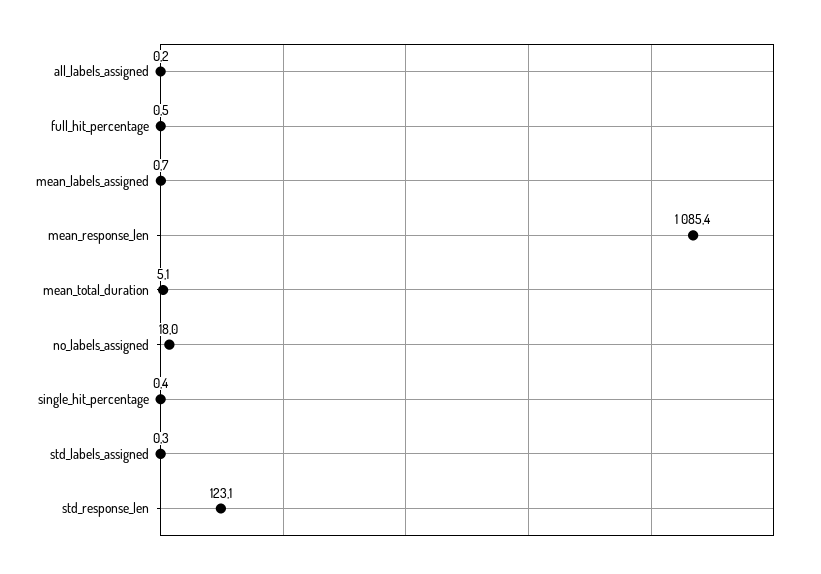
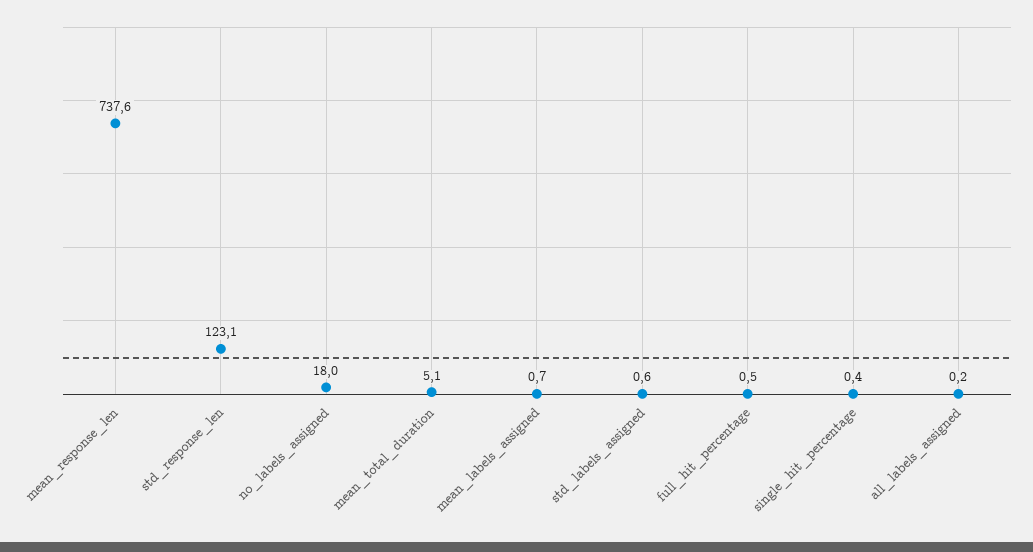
mean_response_len: 1085.4 -> 737.6
std_labels_assigned: 0.3 -> 0.6

